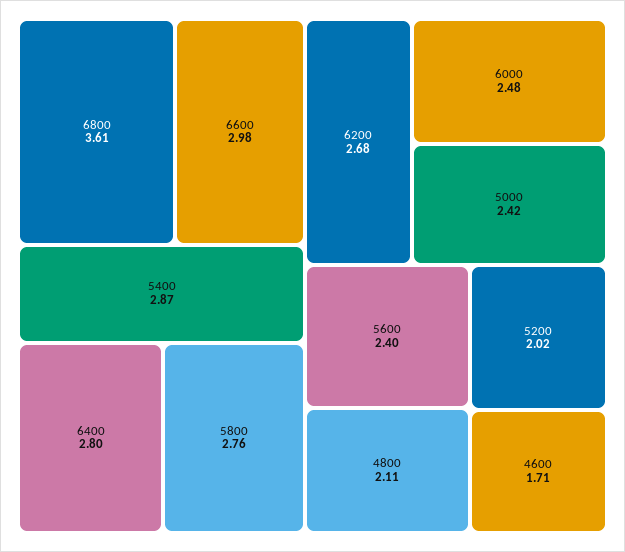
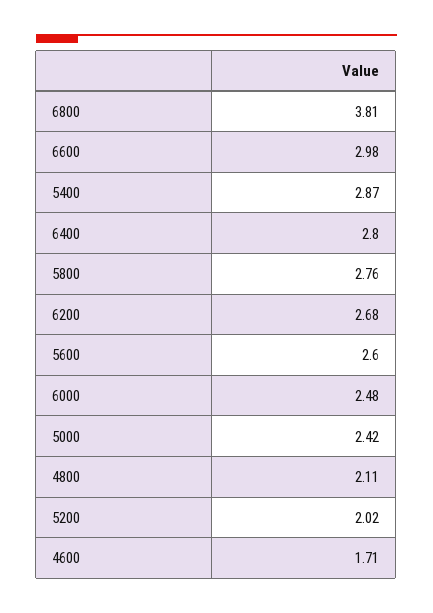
6800: 3.61 -> 3.81
5600: 2.4 -> 2.6

